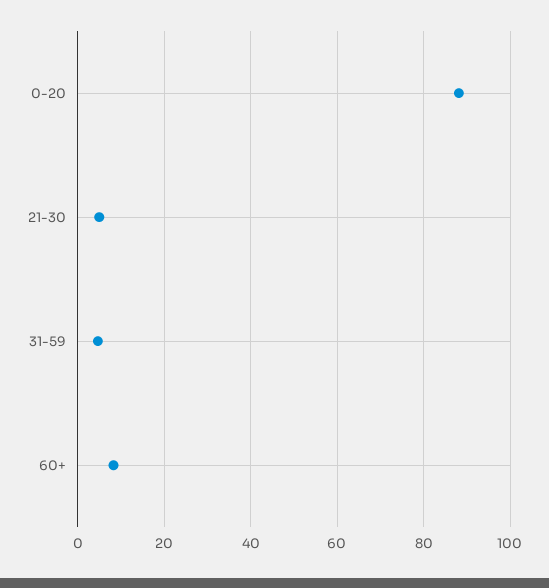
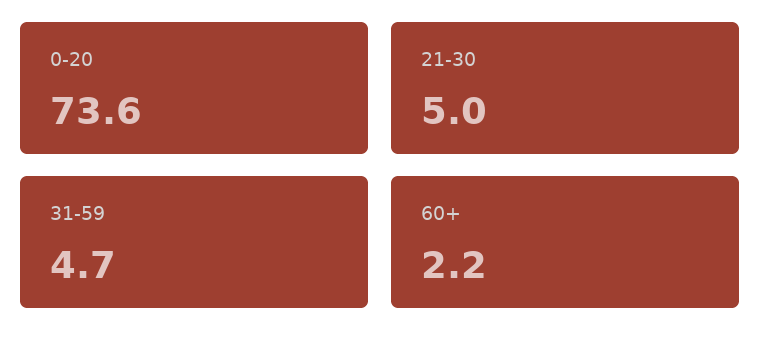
0-20: 88 -> 73.6
60+: 8 -> 2.2

